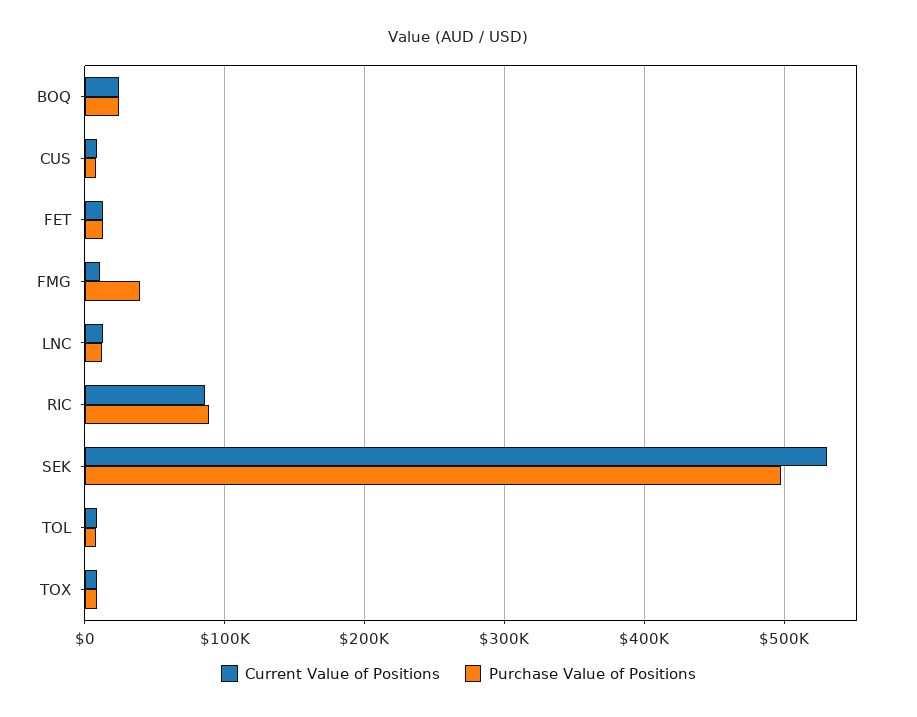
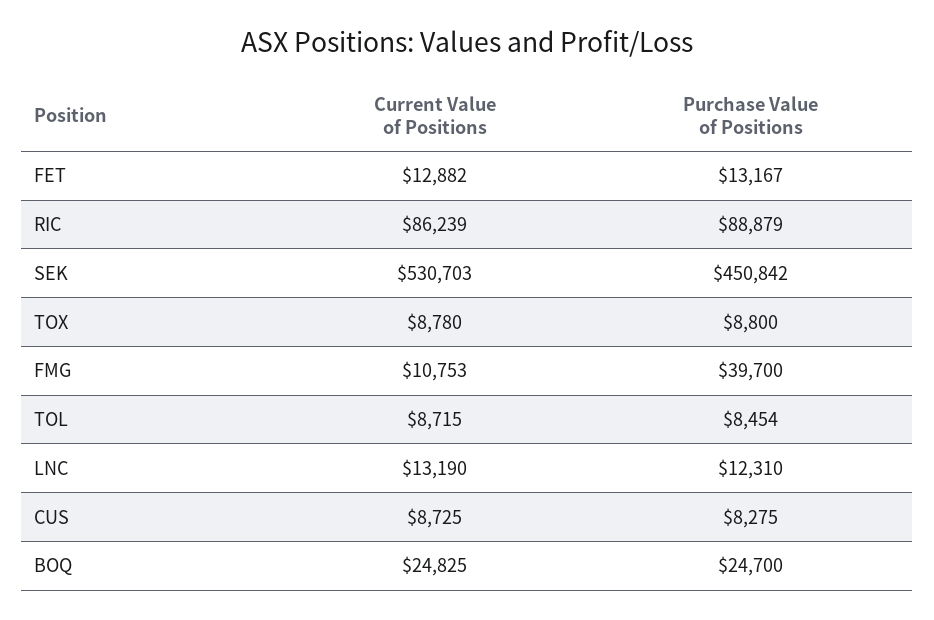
Purchase Value of Positions, SEK: 500000 -> 450842

